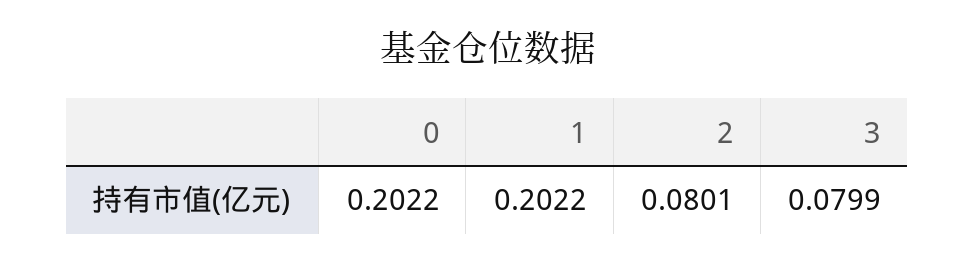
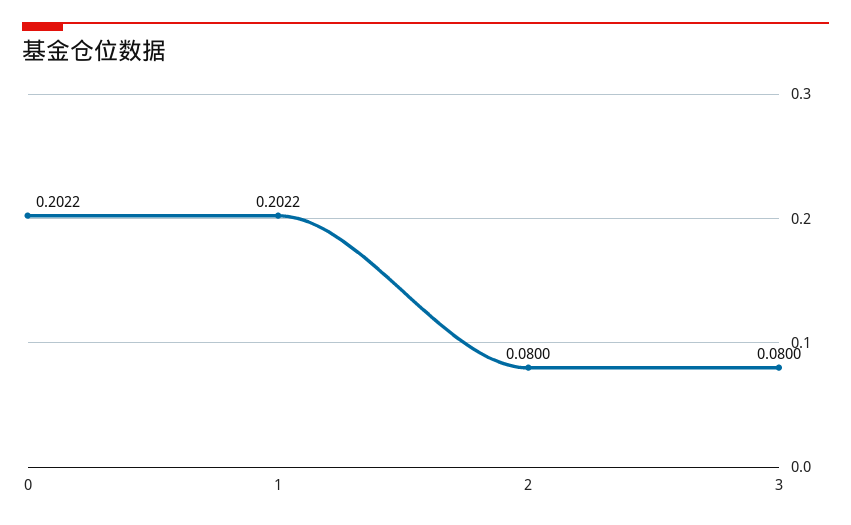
2: 0.0801 -> 0.08
3: 0.0799 -> 0.08

